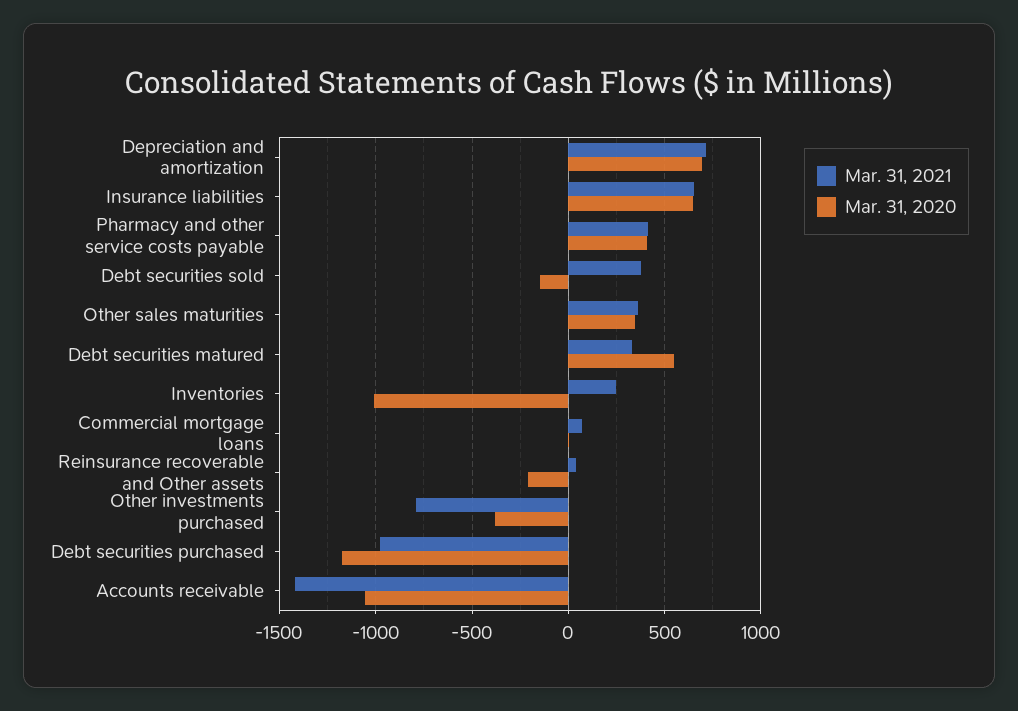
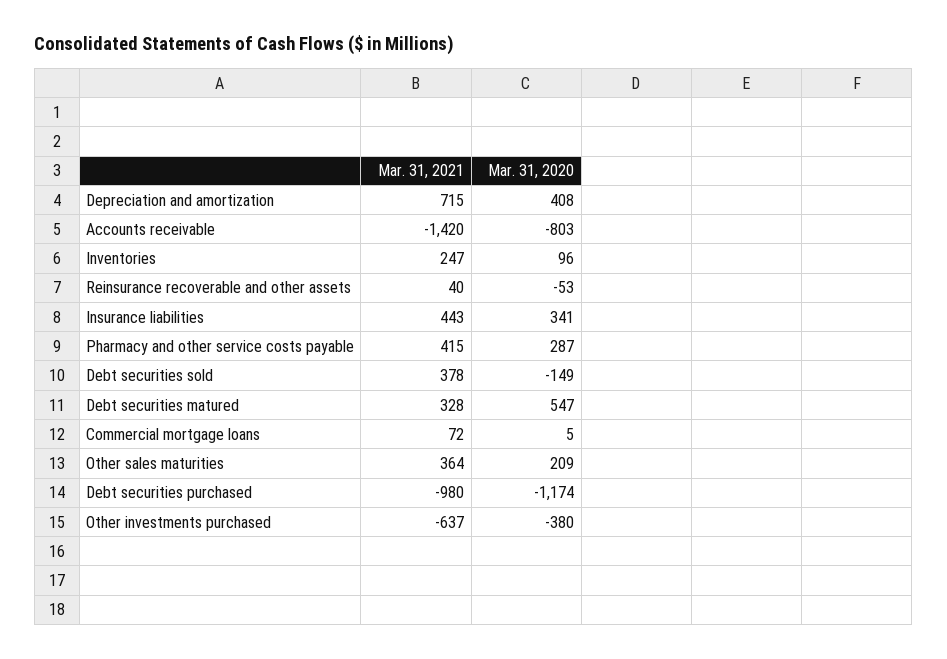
Mar. 31, 2020, Depreciation and amortization: 700 -> 408
Mar. 31, 2021, Insurance liabilities: 650 -> 443
Mar. 31, 2020, Insurance liabilities: 650 -> 341
Mar. 31, 2020, Pharmacy and other service costs payable: 400 -> 287
Mar. 31, 2020, Other sales maturities: 350 -> 209
Mar. 31, 2020, Inventories: -1000 -> 96
Mar. 31, 2020, Reinsurance recoverable and Other assets: -200 -> -53
Mar. 31, 2021, Other investments purchased: -800 -> -637
Mar. 31, 2020, Accounts receivable: -1050 -> -803

